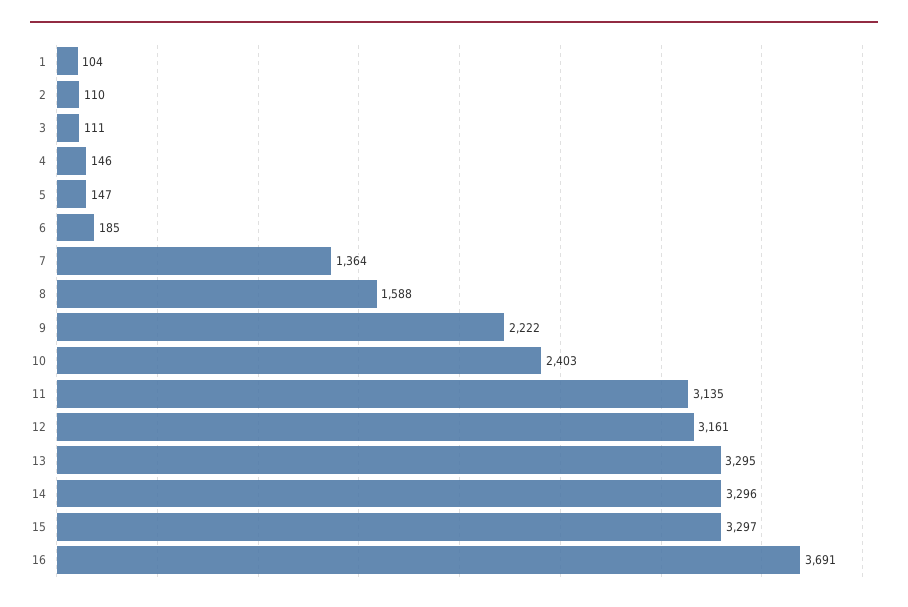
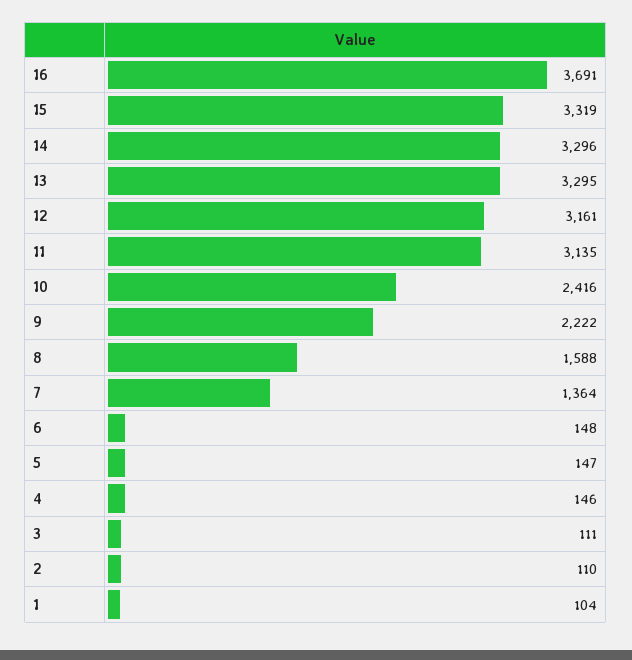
6: 185 -> 148
10: 2403 -> 2416
15: 3297 -> 3319

